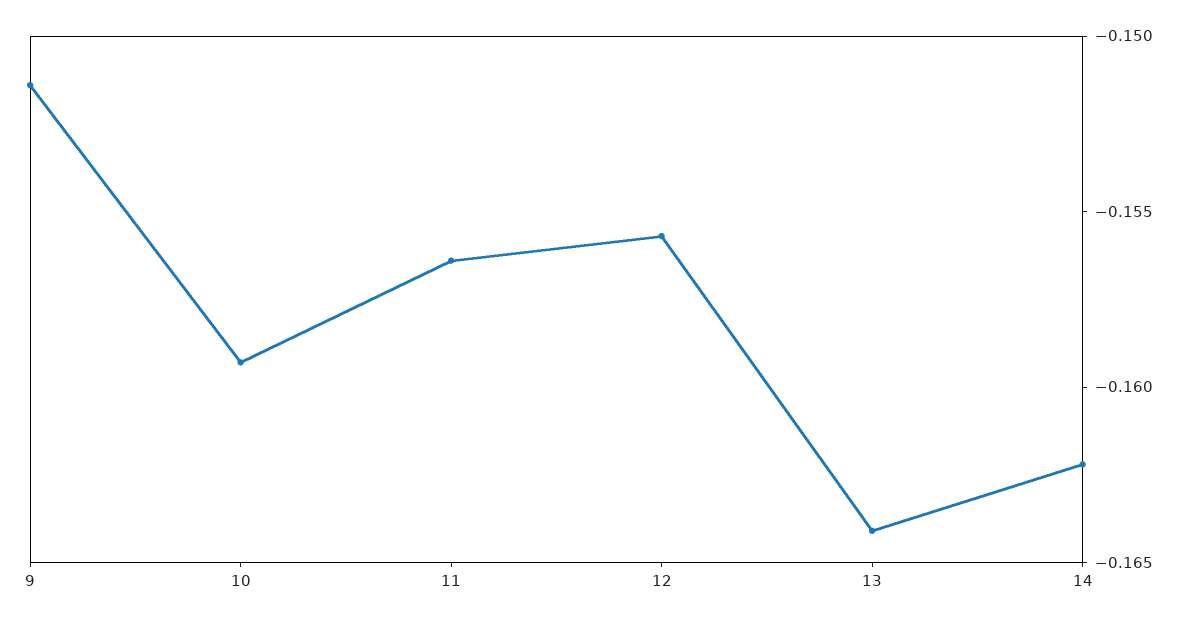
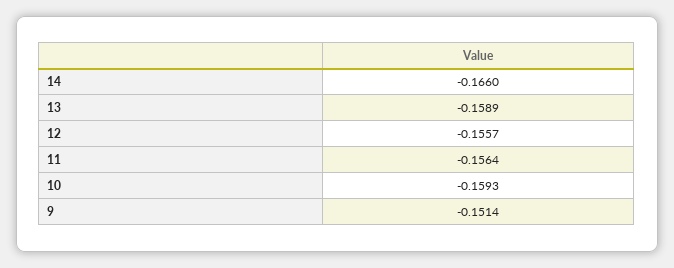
13: -0.164 -> -0.1589
14: -0.162 -> -0.166

